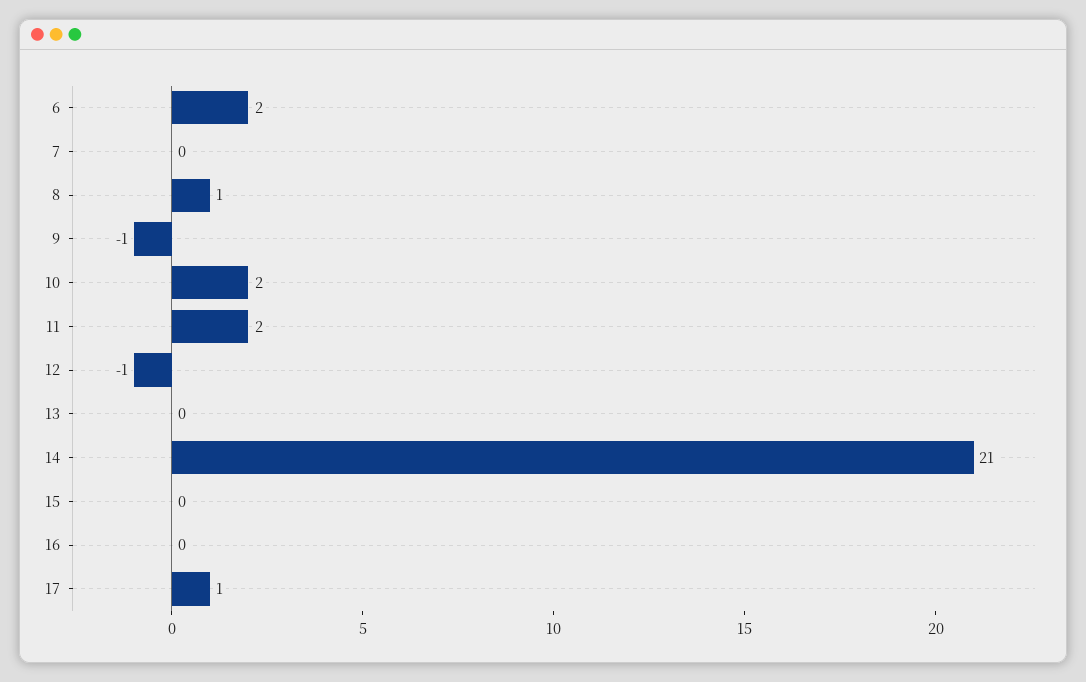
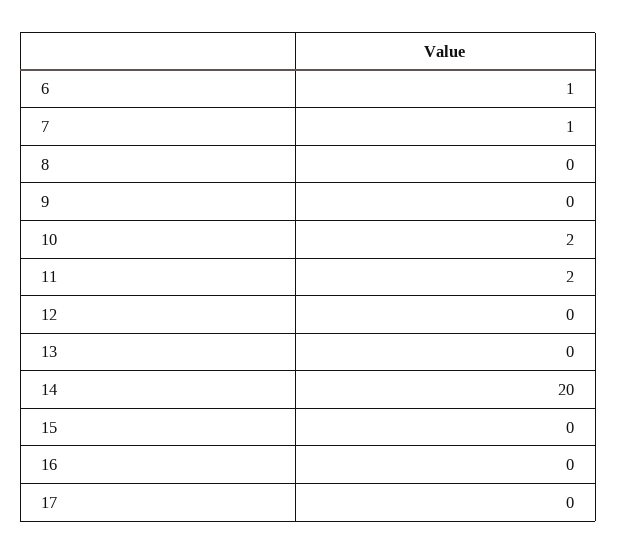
6: 2 -> 1
7: 0 -> 1
8: 1 -> 0
9: -1 -> 0
12: -1 -> 0
14: 21 -> 20
17: 1 -> 0

